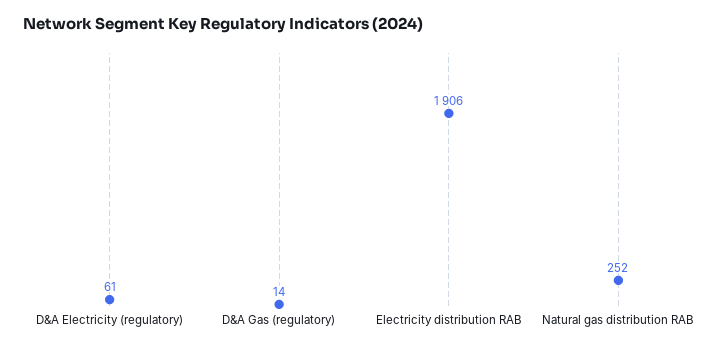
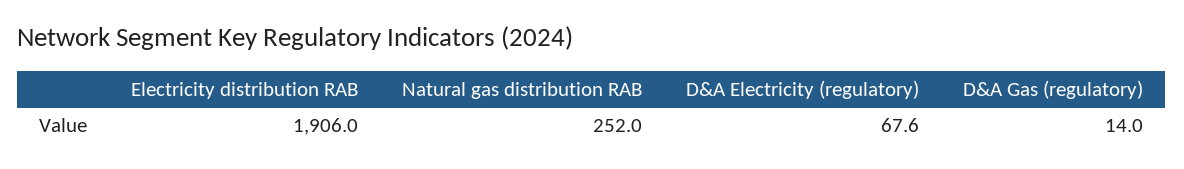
D&A Electricity (regulatory): 61 -> 67.6

